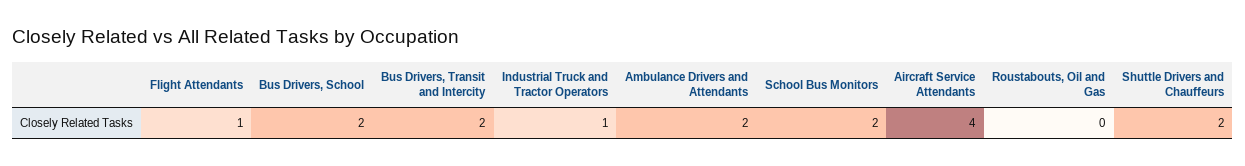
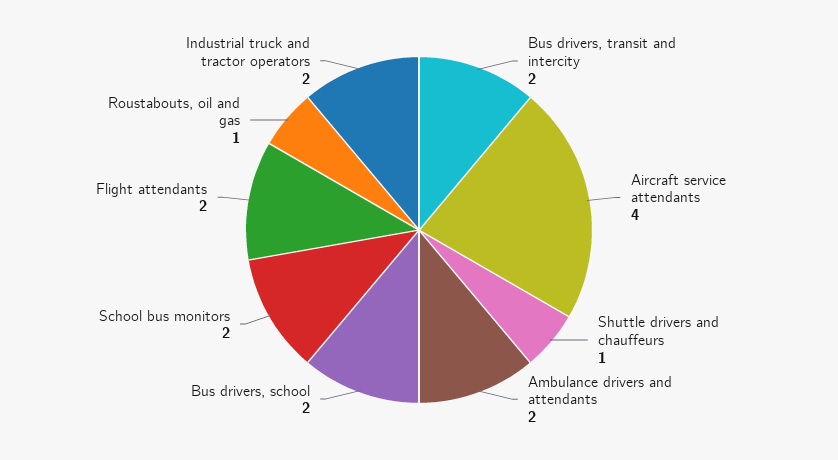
Flight Attendants: 1 -> 2
Industrial Truck and Tractor Operators: 1 -> 2
Roustabouts, Oil and Gas: 0 -> 1
Shuttle Drivers and Chauffeurs: 2 -> 1

